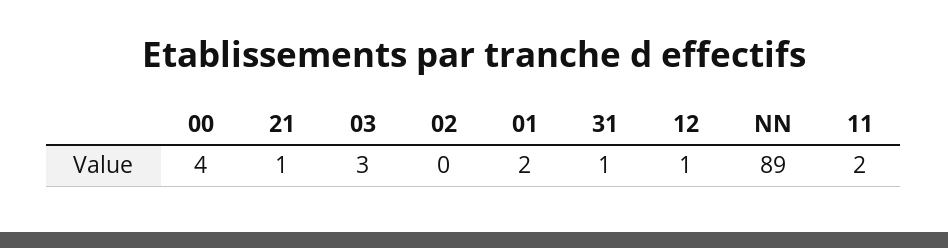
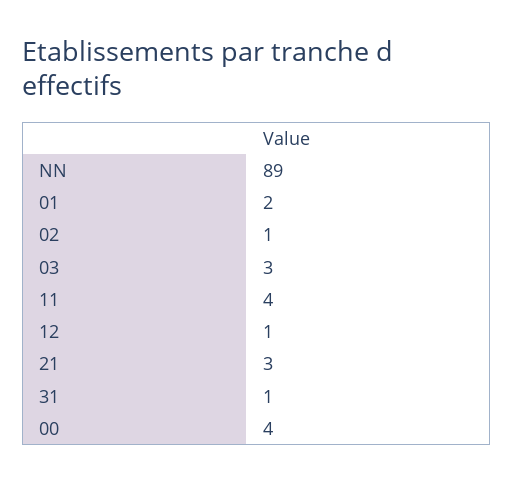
21: 1 -> 3
02: 0 -> 1
11: 2 -> 4

